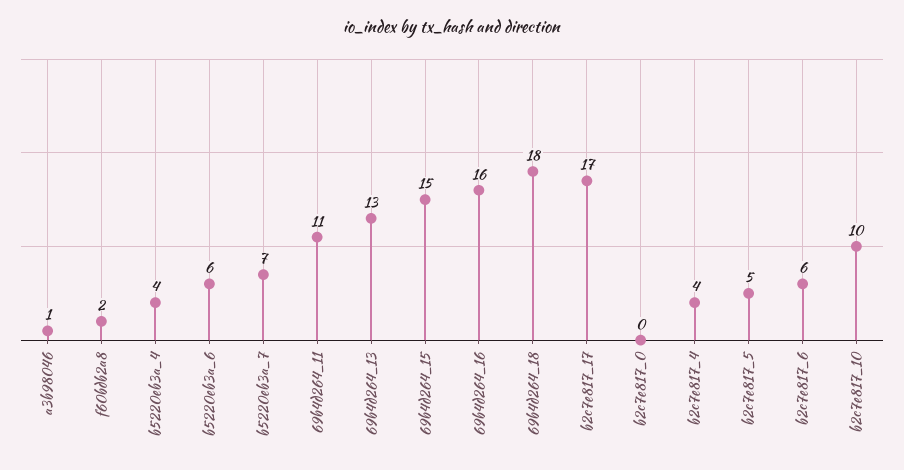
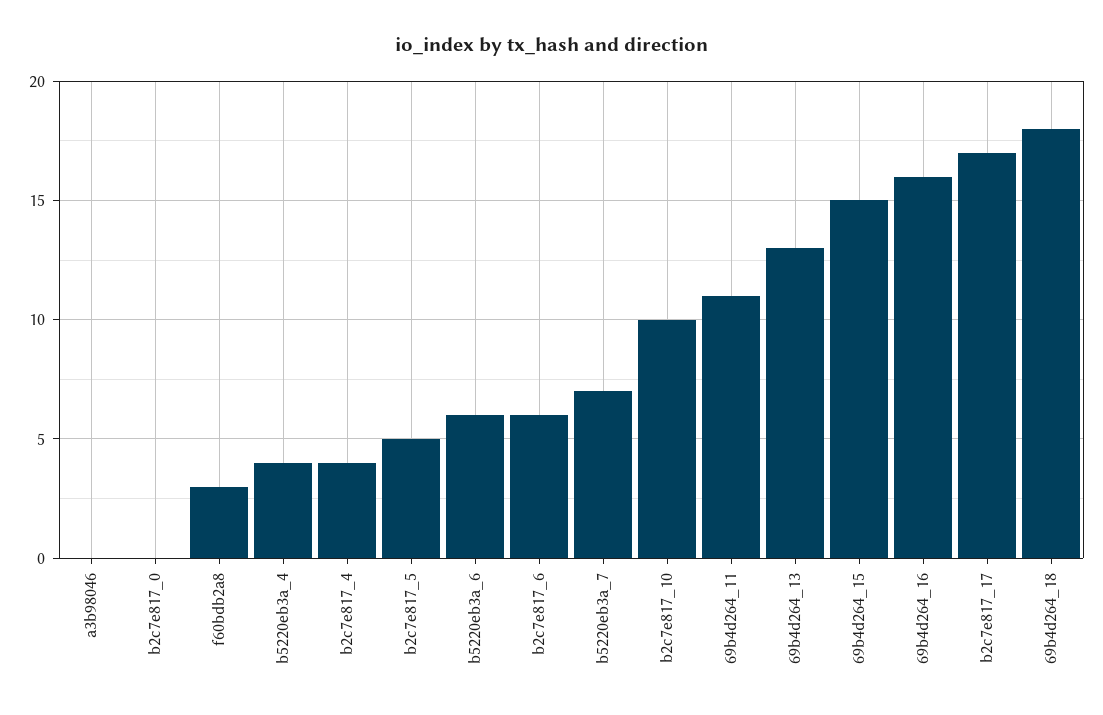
a3b98046: 1 -> 0
f60bdb2a8: 2 -> 3

